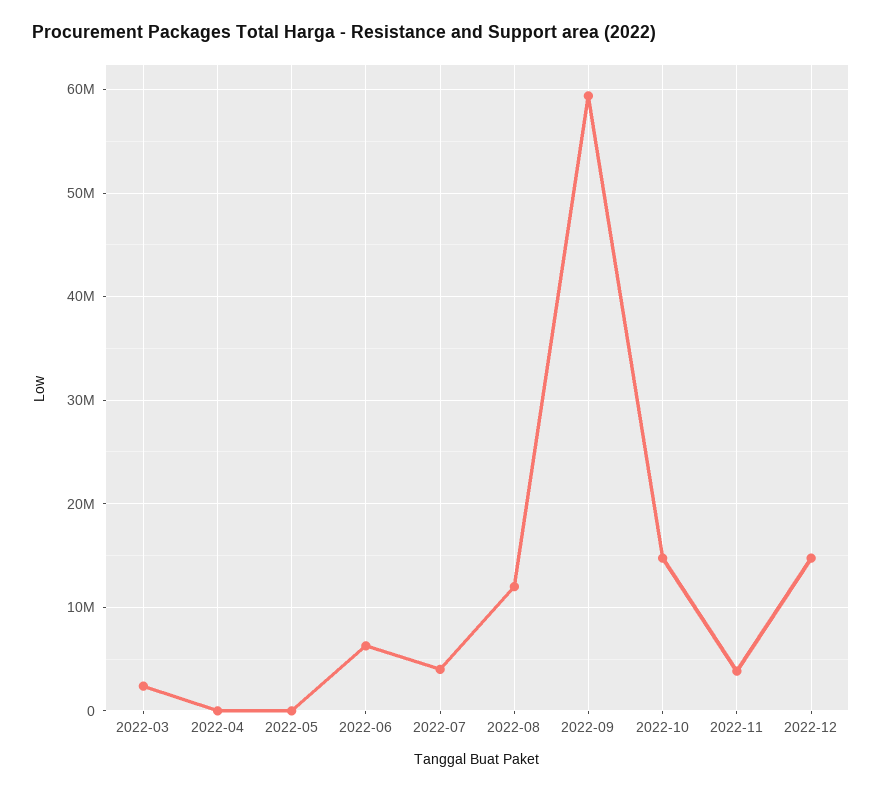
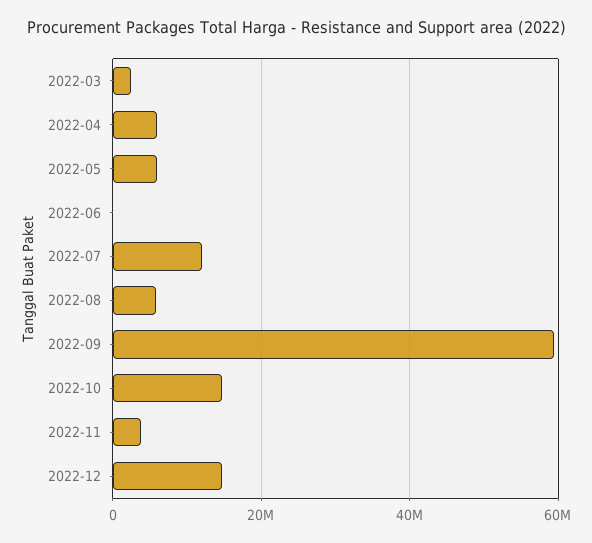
2022-04: 0 -> 6000000
2022-05: 0 -> 6000000
2022-06: 6000000 -> 0
2022-07: 4000000 -> 12000000
2022-08: 12000000 -> 6000000

